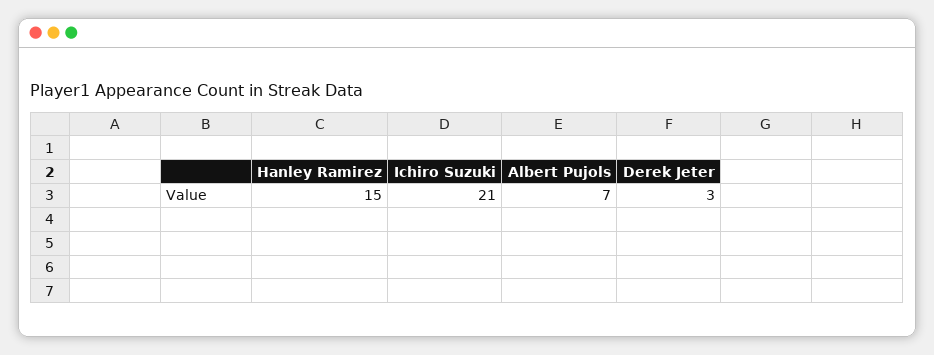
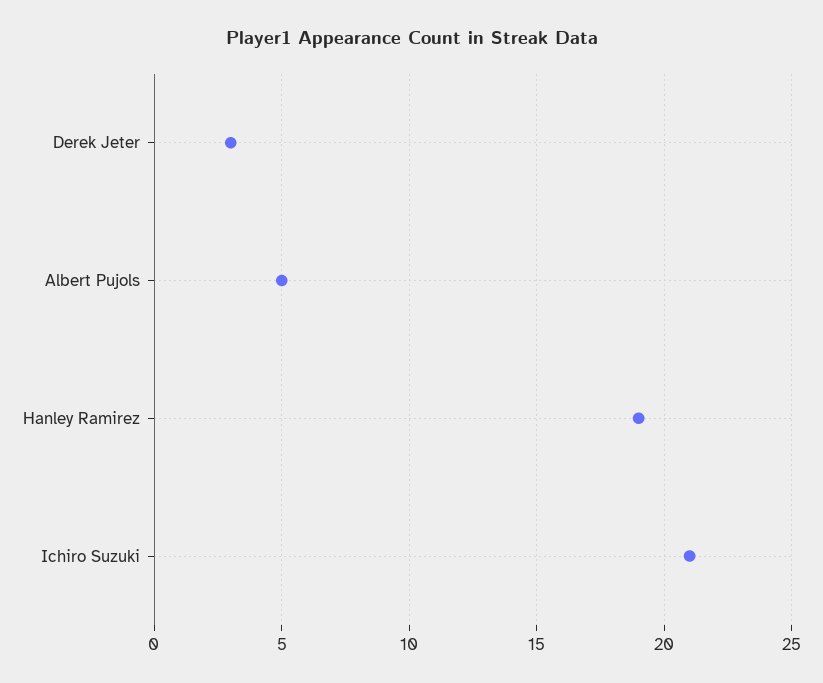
Hanley Ramirez: 15 -> 19
Albert Pujols: 7 -> 5

